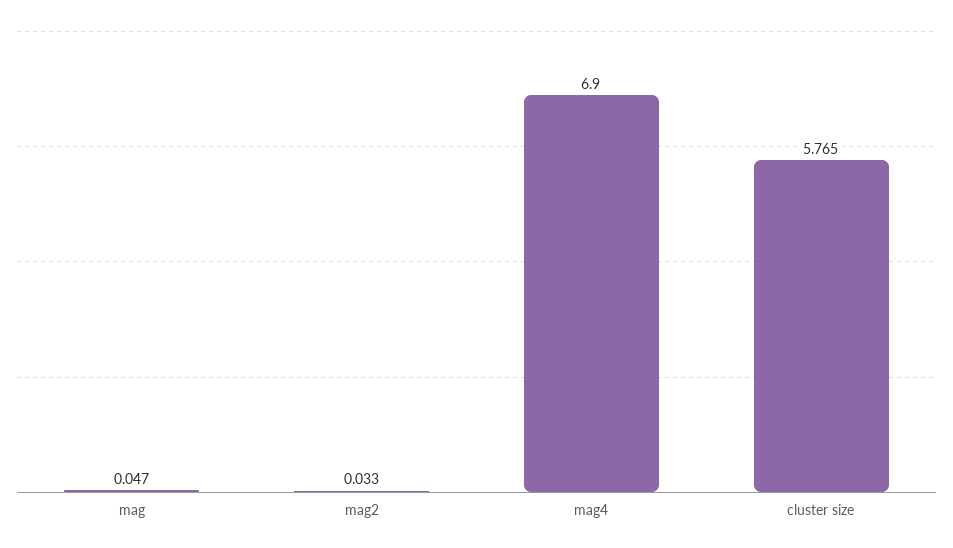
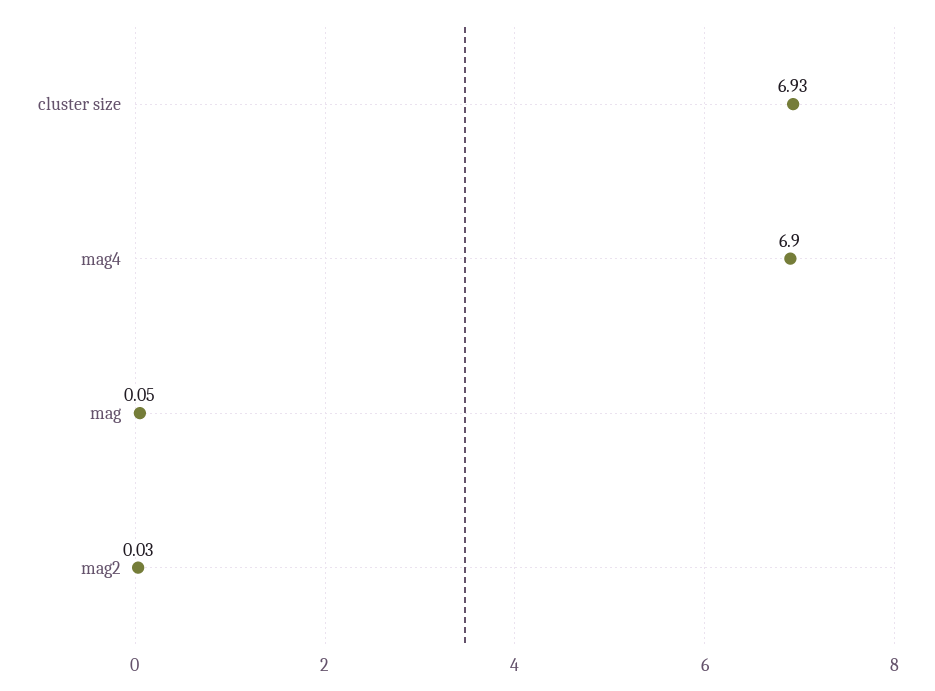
cluster size: 5.765 -> 6.93

